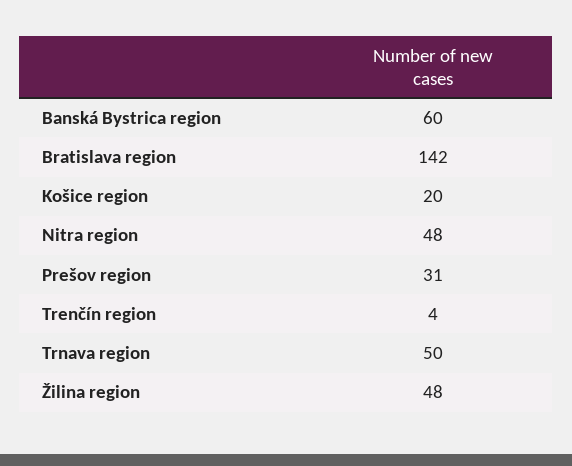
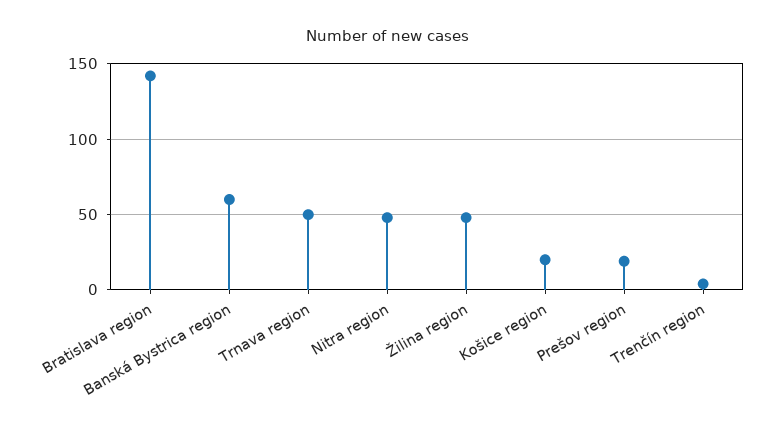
Prešov region: 31 -> 20

